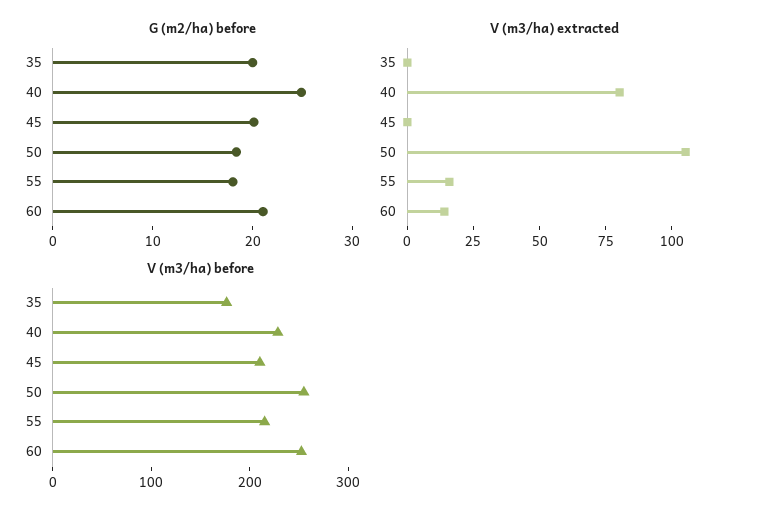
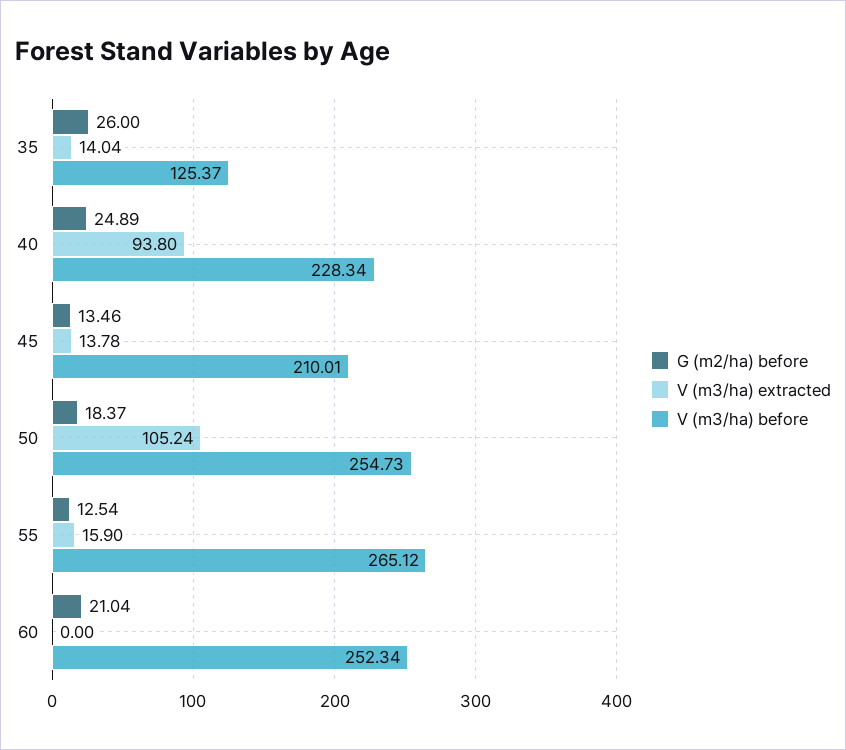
G (m2/ha) before, 35: 20 -> 26
G (m2/ha) before, 45: 20 -> 13.46
G (m2/ha) before, 55: 18 -> 12.54
V (m3/ha) extracted, 35: 0 -> 14.04
V (m3/ha) extracted, 40: 80 -> 93.8
V (m3/ha) extracted, 45: 0 -> 13.78
V (m3/ha) extracted, 60: 15 -> 0
V (m3/ha) before, 35: 180 -> 125.37
V (m3/ha) before, 55: 220 -> 265.12

